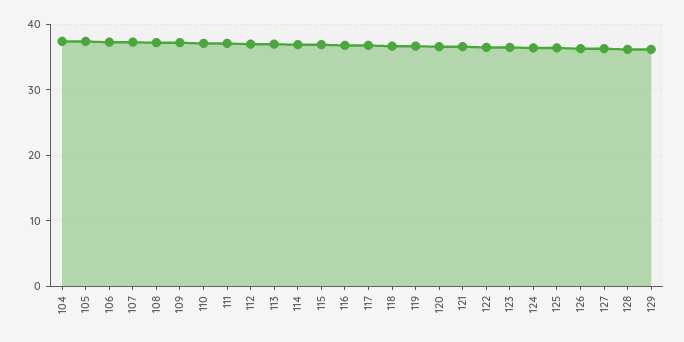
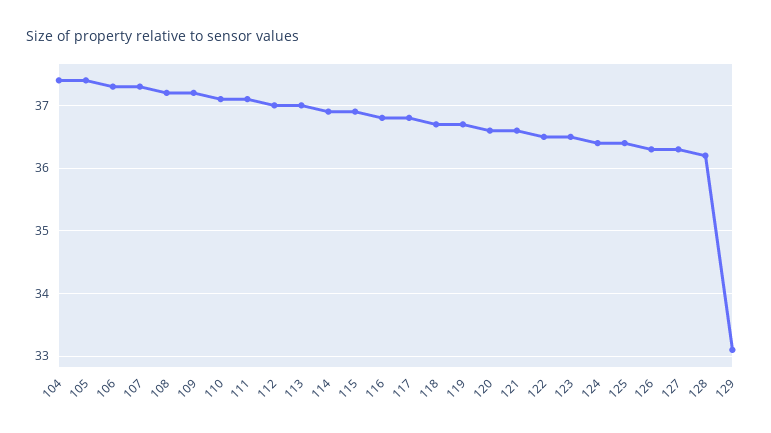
129: 36 -> 33.1

